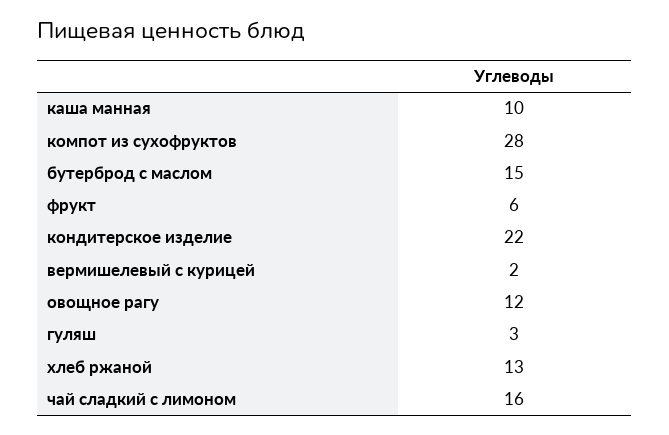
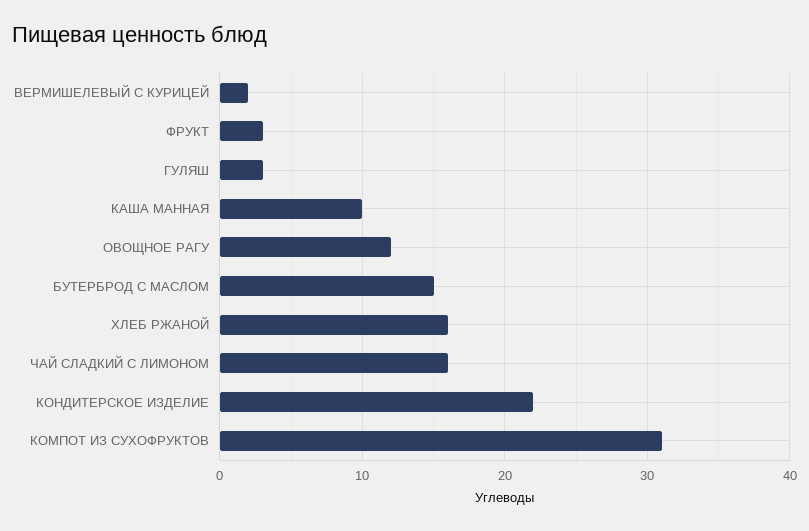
компот из сухофруктов: 28 -> 31
фрукт: 6 -> 3
хлеб ржаной: 13 -> 16

